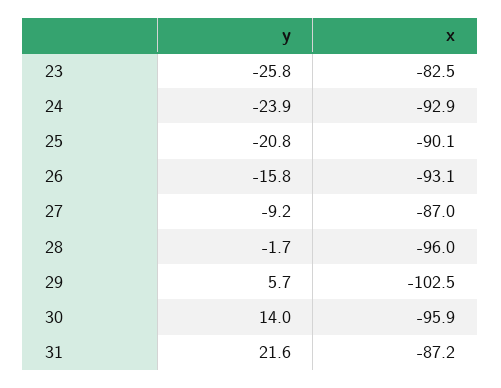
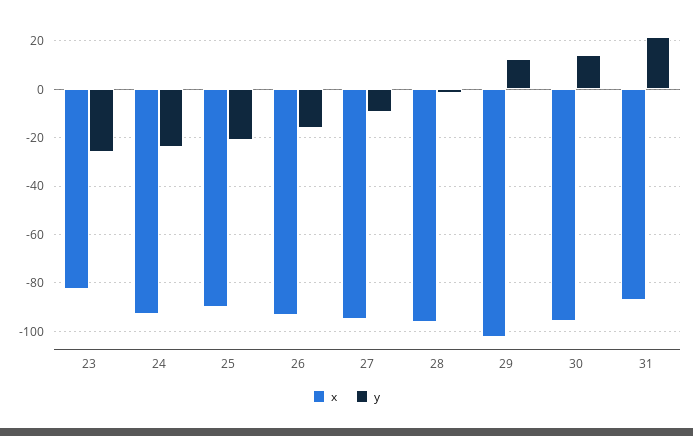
x, 27: -87 -> -95
y, 29: 5.7 -> 12.5

